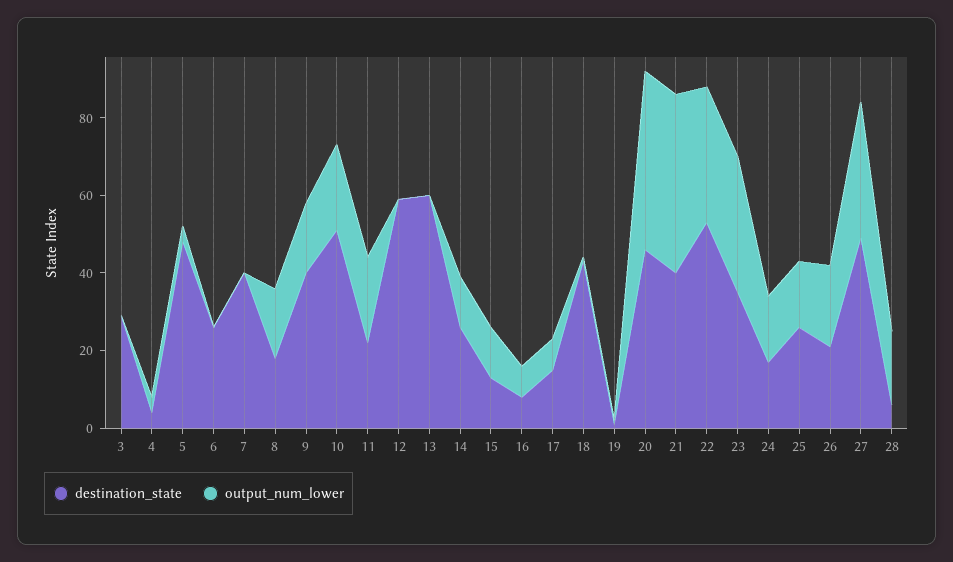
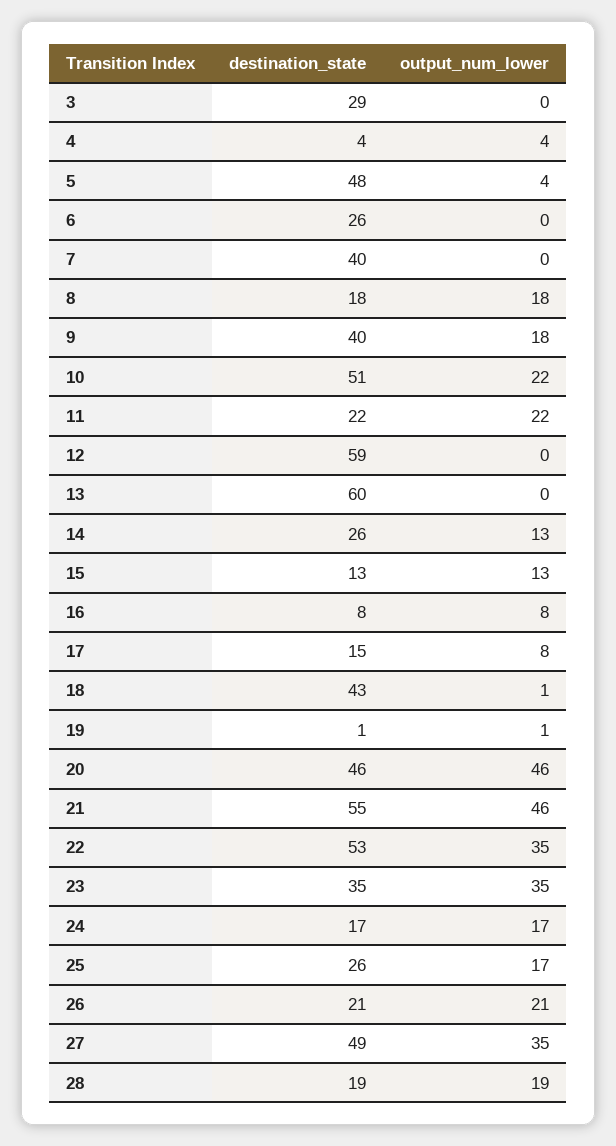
destination_state, 21: 40 -> 55
destination_state, 28: 5 -> 19

